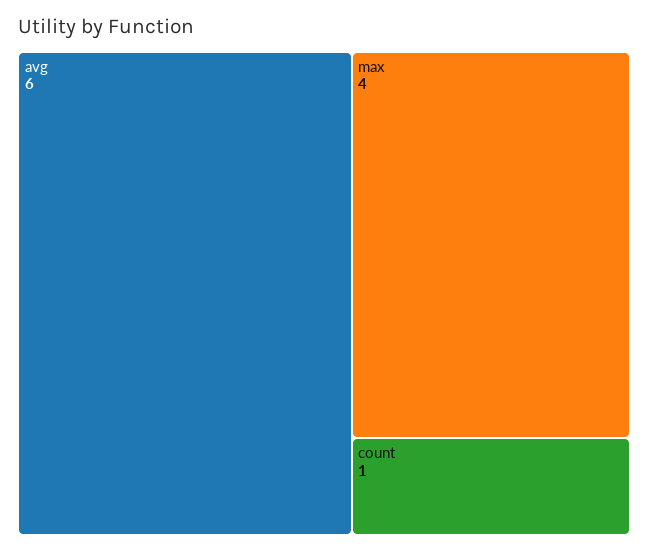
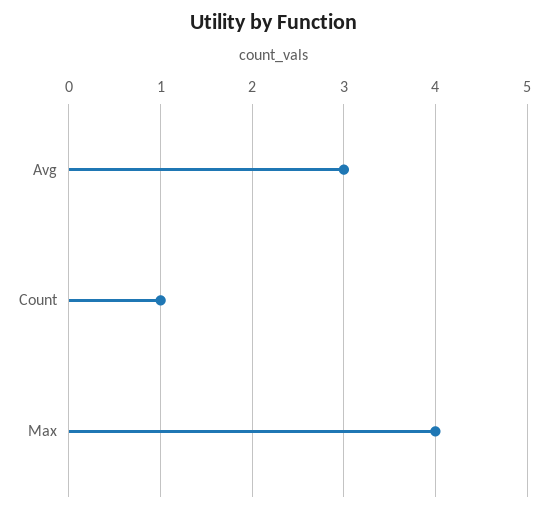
avg: 6 -> 3

